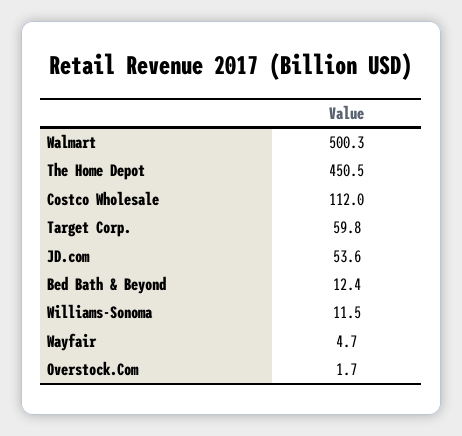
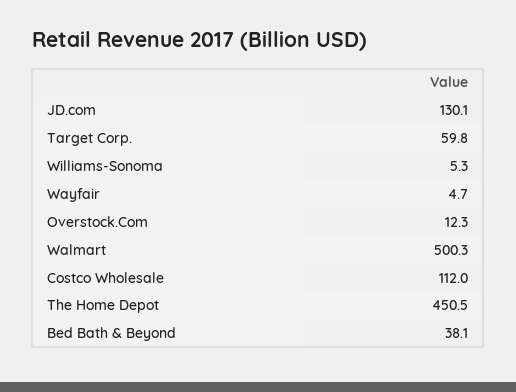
JD.com: 53.6 -> 130.1
Bed Bath & Beyond: 12.4 -> 38.1
Williams-Sonoma: 11.5 -> 5.3
Overstock.Com: 1.7 -> 12.3

